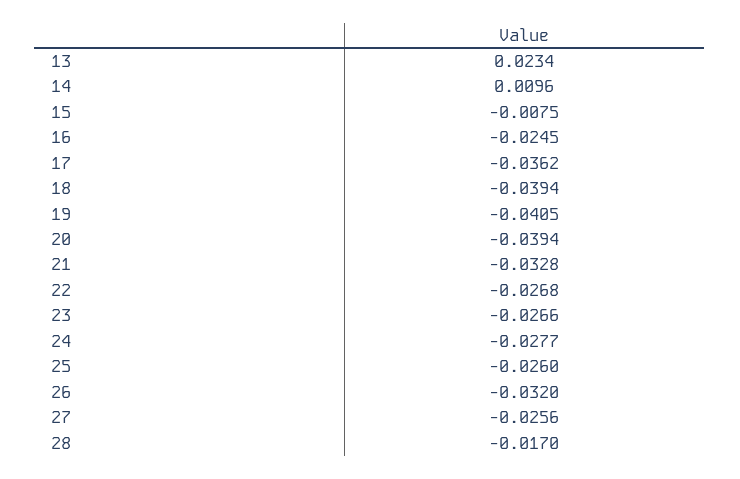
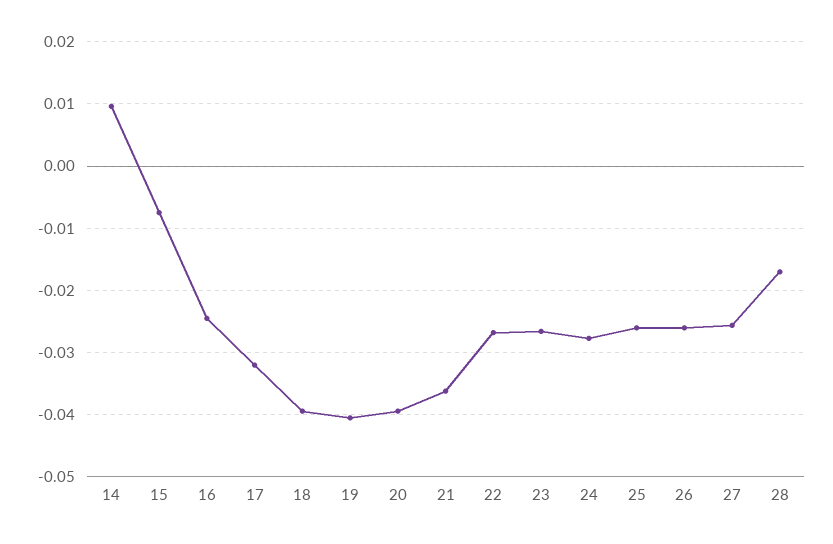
13: 0.0234 -> none
17: -0.0362 -> -0.032
21: -0.0328 -> -0.036
26: -0.032 -> -0.026

